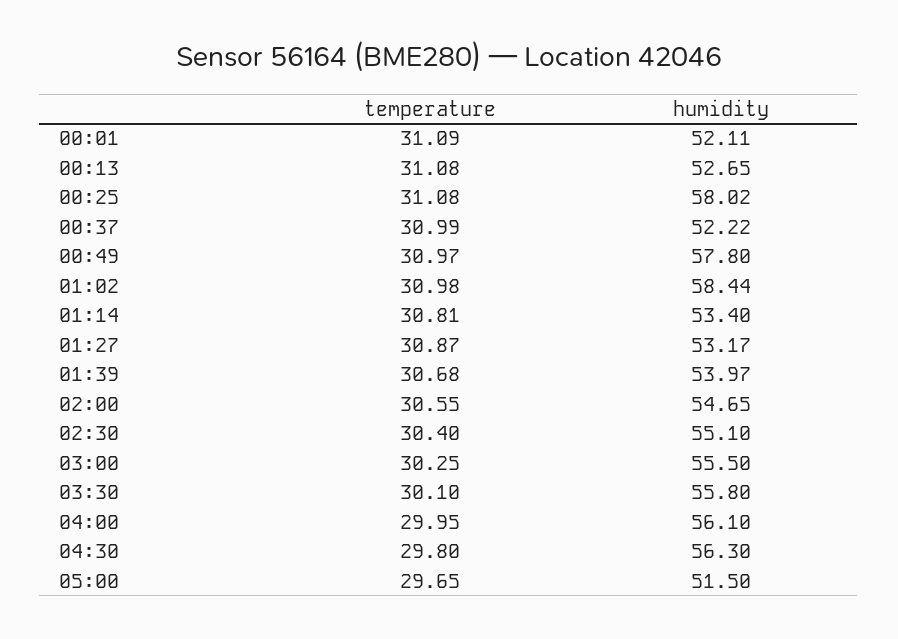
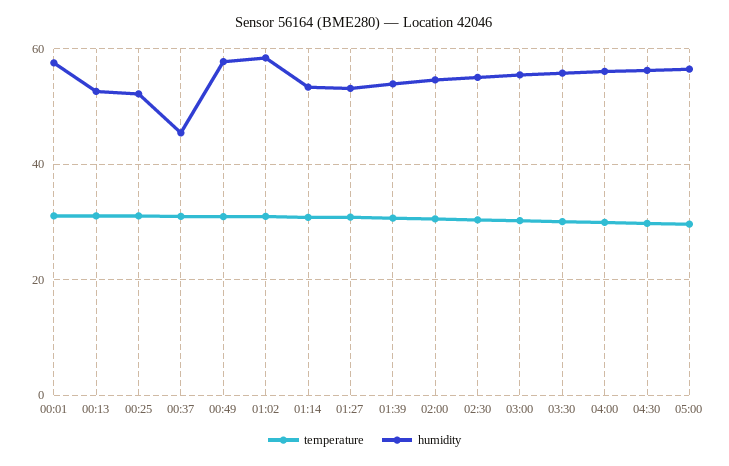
humidity, 00:01: 52.11 -> 58
humidity, 00:25: 58.02 -> 52
humidity, 00:37: 52.22 -> 46
humidity, 05:00: 51.5 -> 56

